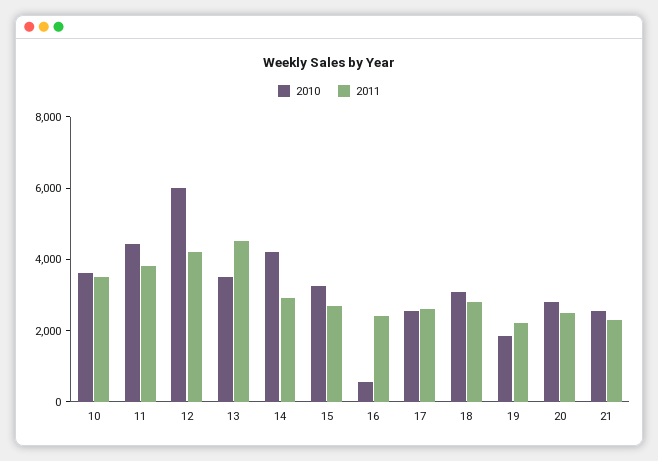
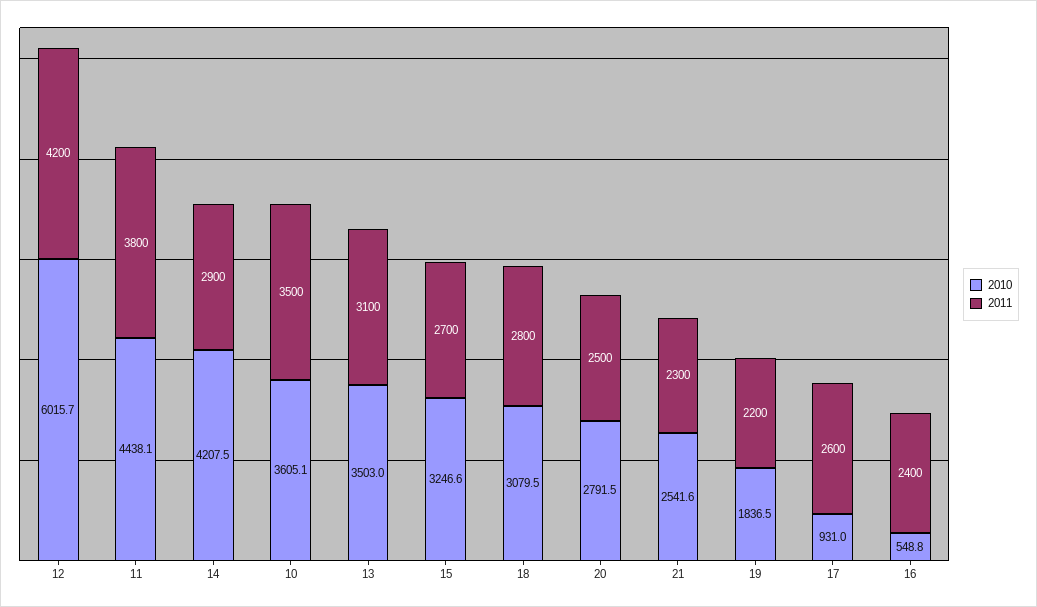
2011, 13: 4500 -> 3100
2010, 17: 2500 -> 931

